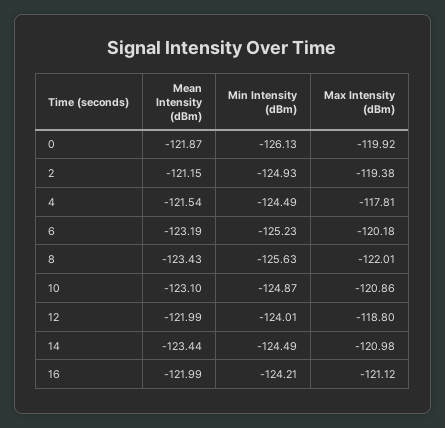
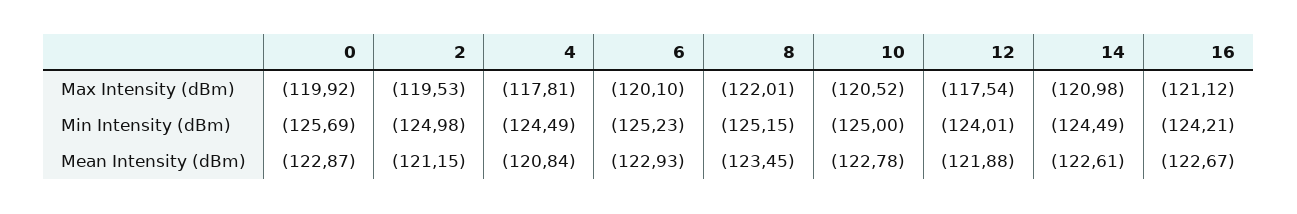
Mean Intensity (dBm), 0: -121.87 -> -122.87
Min Intensity (dBm), 0: -126.13 -> -125.69
Min Intensity (dBm), 2: -124.93 -> -124.98
Max Intensity (dBm), 2: -119.38 -> -119.53
Mean Intensity (dBm), 4: -121.54 -> -120.84
Mean Intensity (dBm), 6: -123.19 -> -122.93
Max Intensity (dBm), 6: -120.18 -> -120.1
Mean Intensity (dBm), 8: -123.43 -> -123.45
Min Intensity (dBm), 8: -125.63 -> -125.15
Mean Intensity (dBm), 10: -123.1 -> -122.78
Min Intensity (dBm), 10: -124.87 -> -125
Max Intensity (dBm), 10: -120.86 -> -120.52
Mean Intensity (dBm), 12: -121.99 -> -121.88
Max Intensity (dBm), 12: -118.8 -> -117.54
Mean Intensity (dBm), 14: -123.44 -> -122.61
Mean Intensity (dBm), 16: -121.99 -> -122.67

